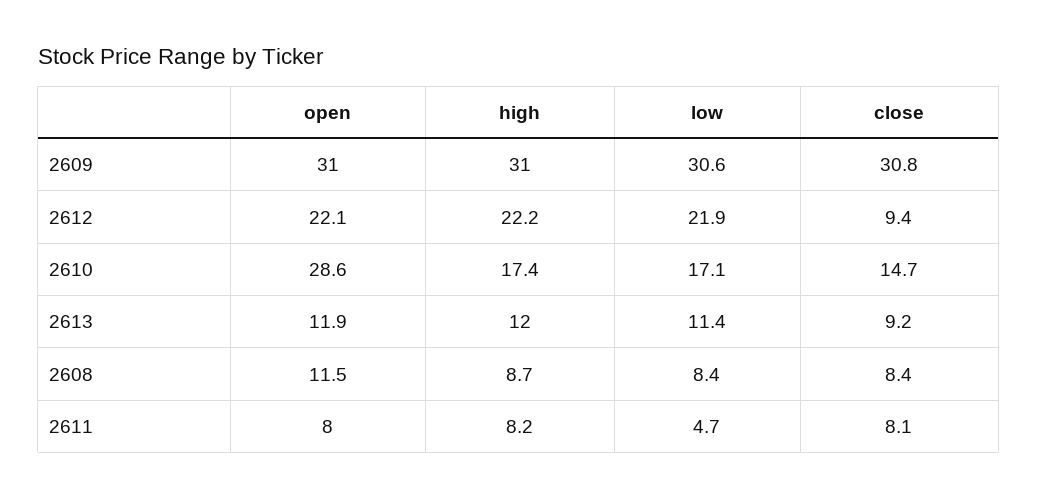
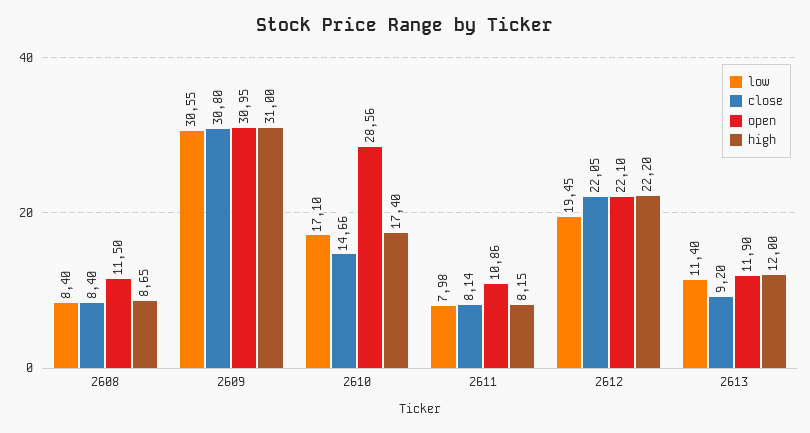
low, 2612: 21.9 -> 19.45
close, 2612: 9.4 -> 22.05
open, 2611: 8 -> 10.86
low, 2611: 4.7 -> 7.98

